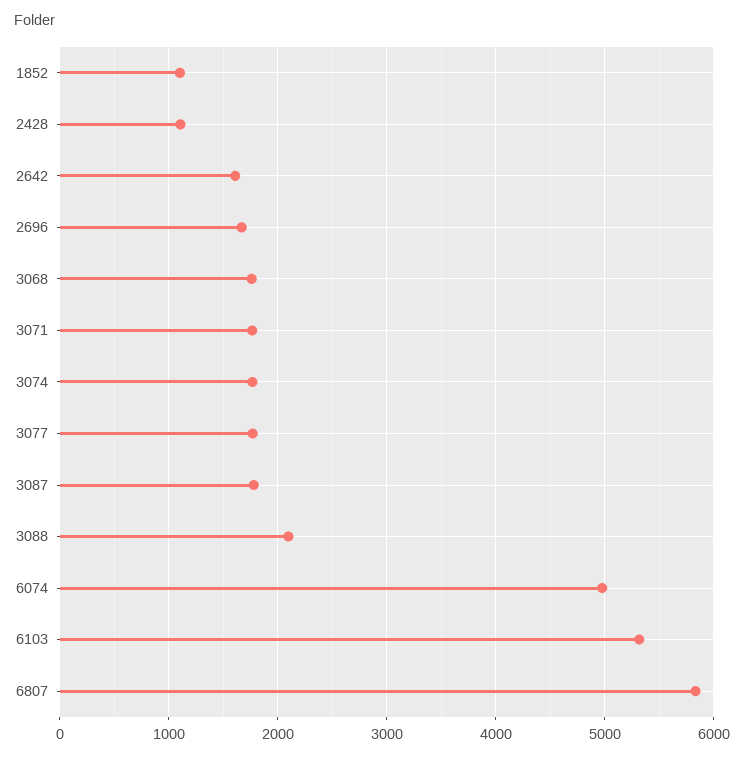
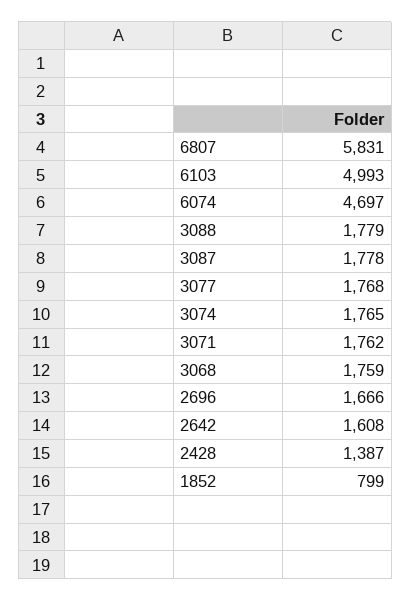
1852: 1100 -> 799
2428: 1100 -> 1387
3088: 2100 -> 1779
6074: 5000 -> 4697
6103: 5300 -> 4993

